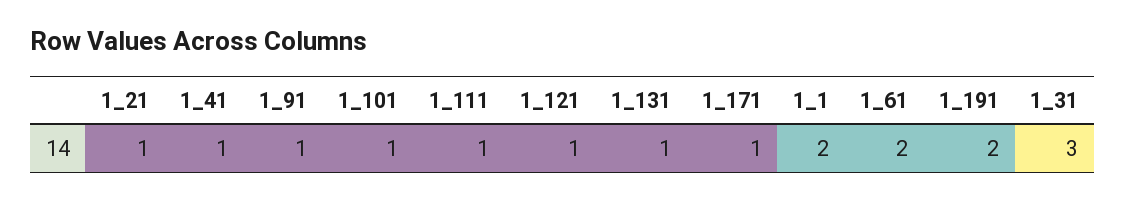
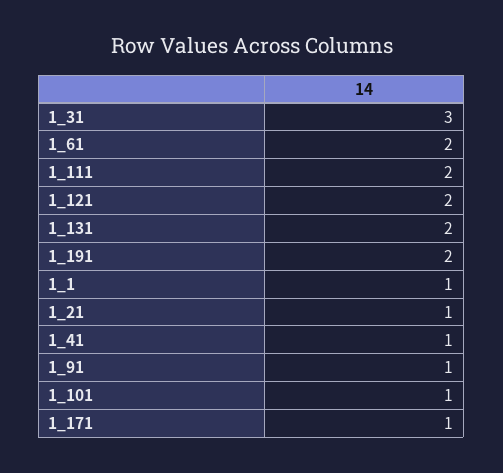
1_111: 1 -> 2
1_121: 1 -> 2
1_131: 1 -> 2
1_1: 2 -> 1

